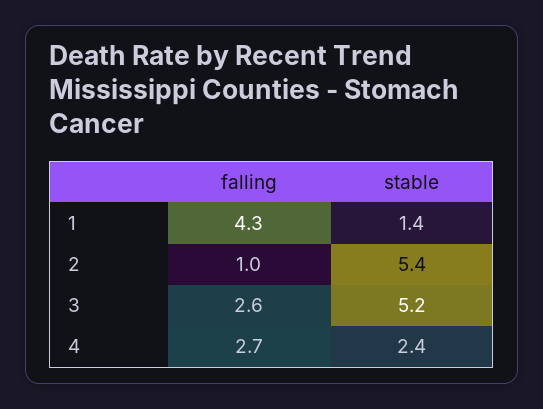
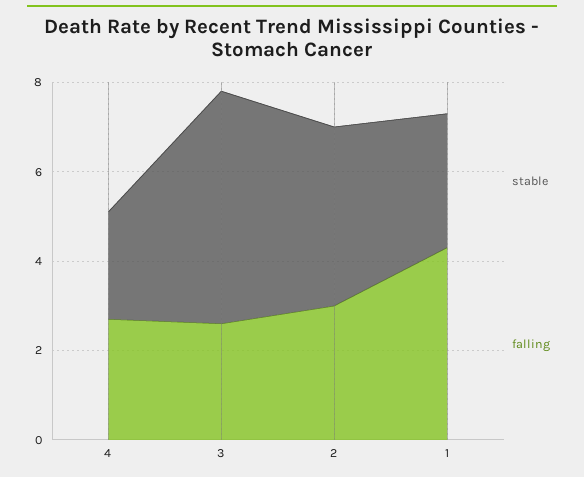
stable, 1: 1.4 -> 3
falling, 2: 1 -> 3
stable, 2: 5.4 -> 4

